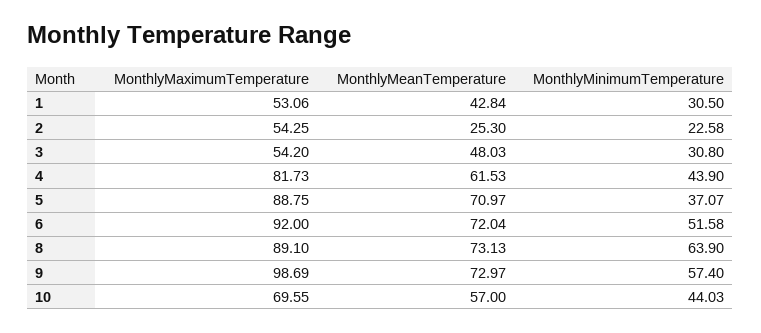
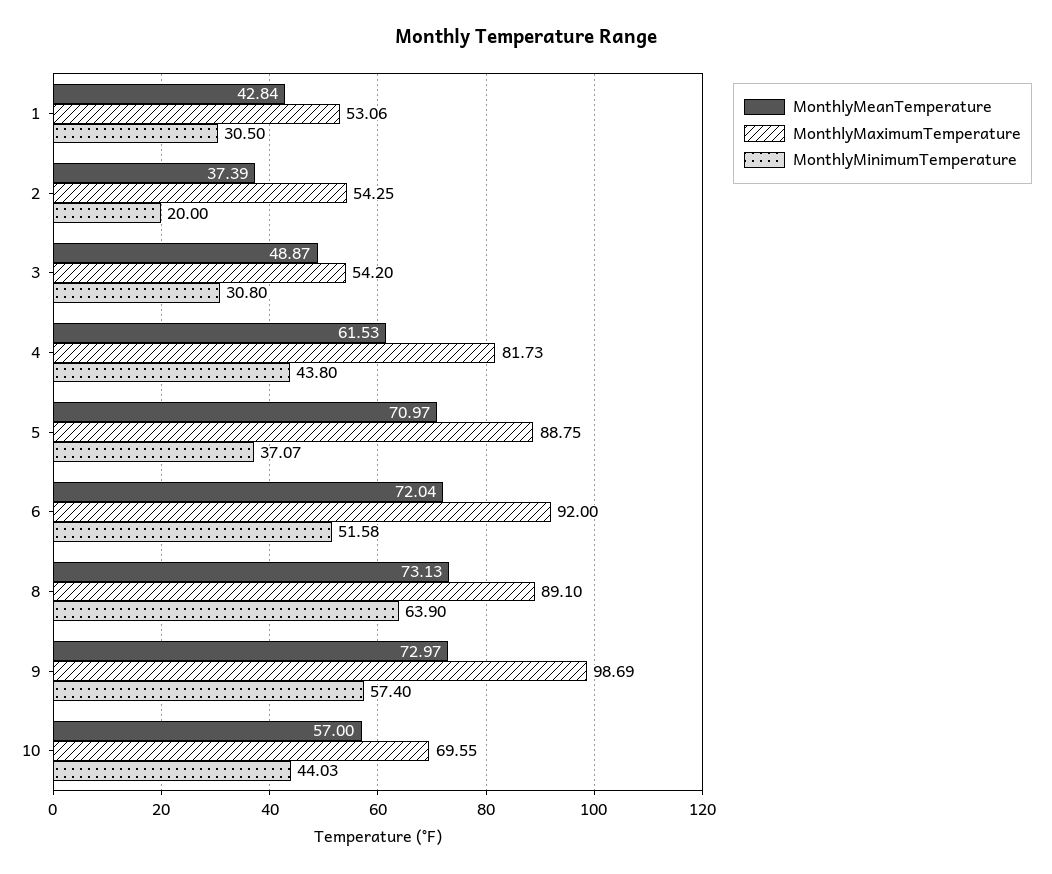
MonthlyMeanTemperature, 2: 25.3 -> 37.39
MonthlyMinimumTemperature, 2: 22.58 -> 20
MonthlyMeanTemperature, 3: 48.03 -> 48.87
MonthlyMinimumTemperature, 4: 43.9 -> 43.8

